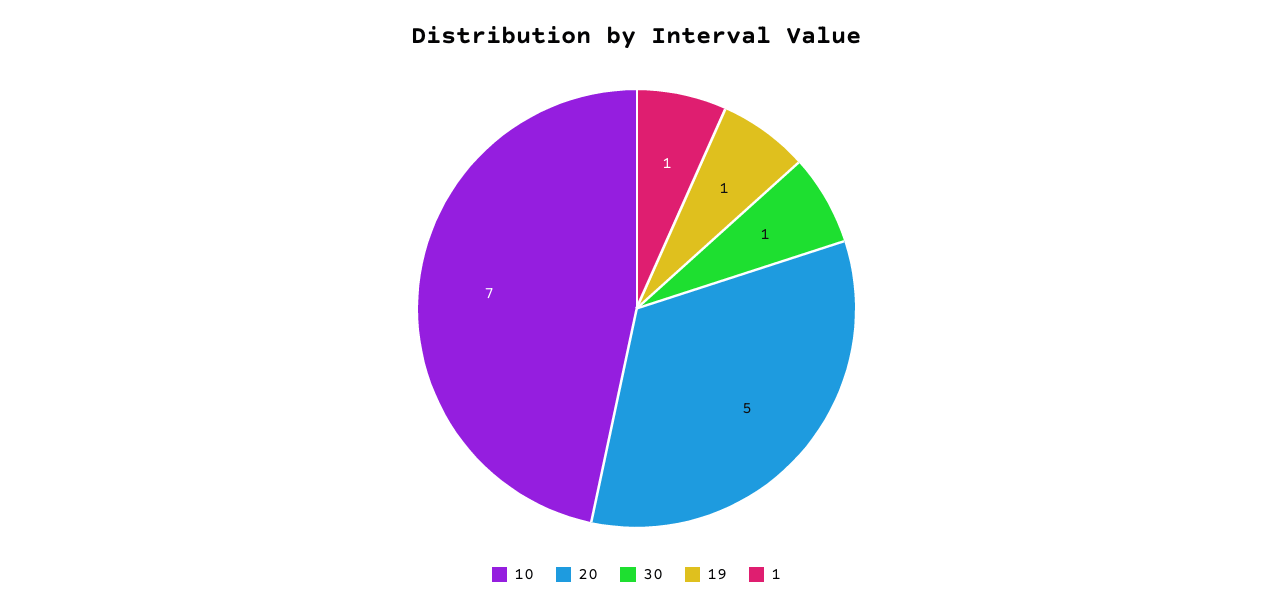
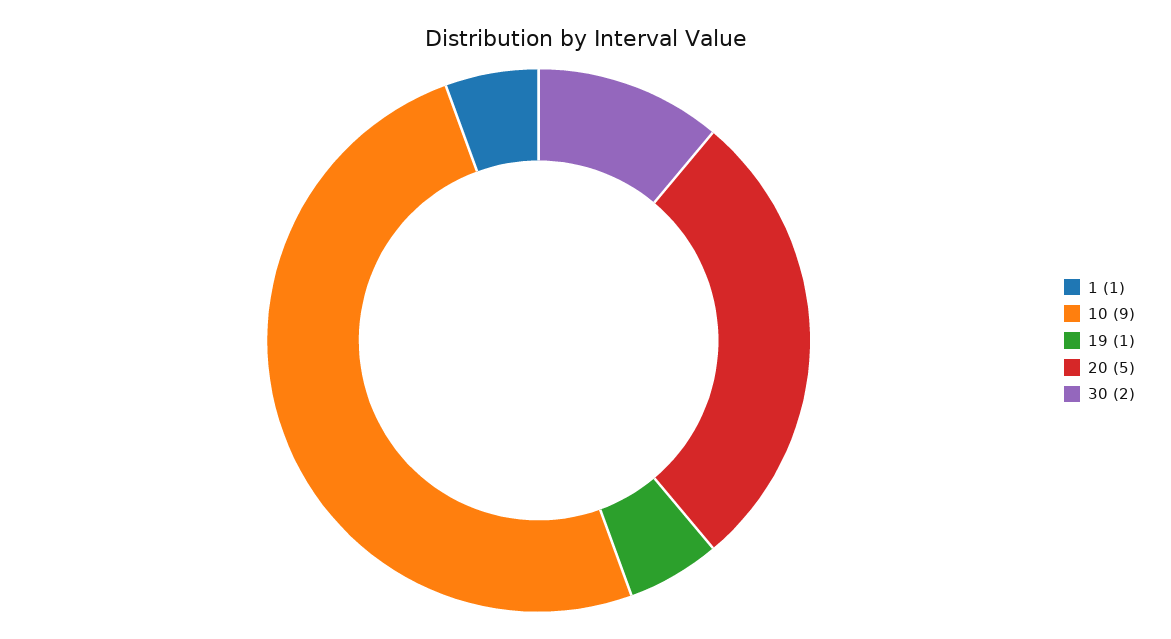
10: 7 -> 9
30: 1 -> 2

